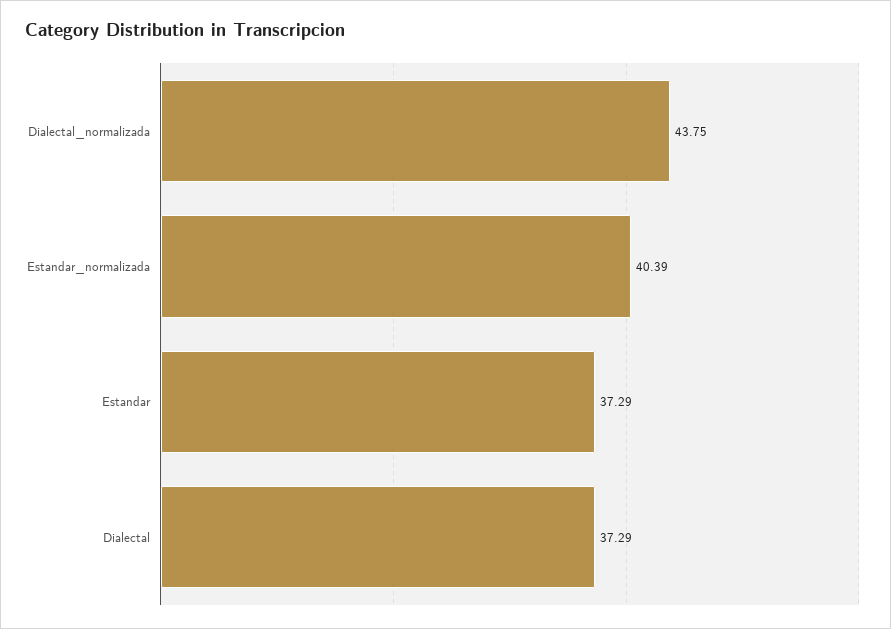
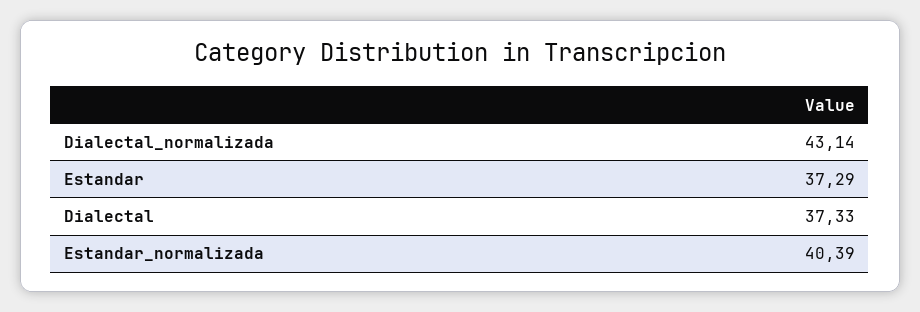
Dialectal_normalizada: 43.75 -> 43.14
Dialectal: 37.29 -> 37.33

